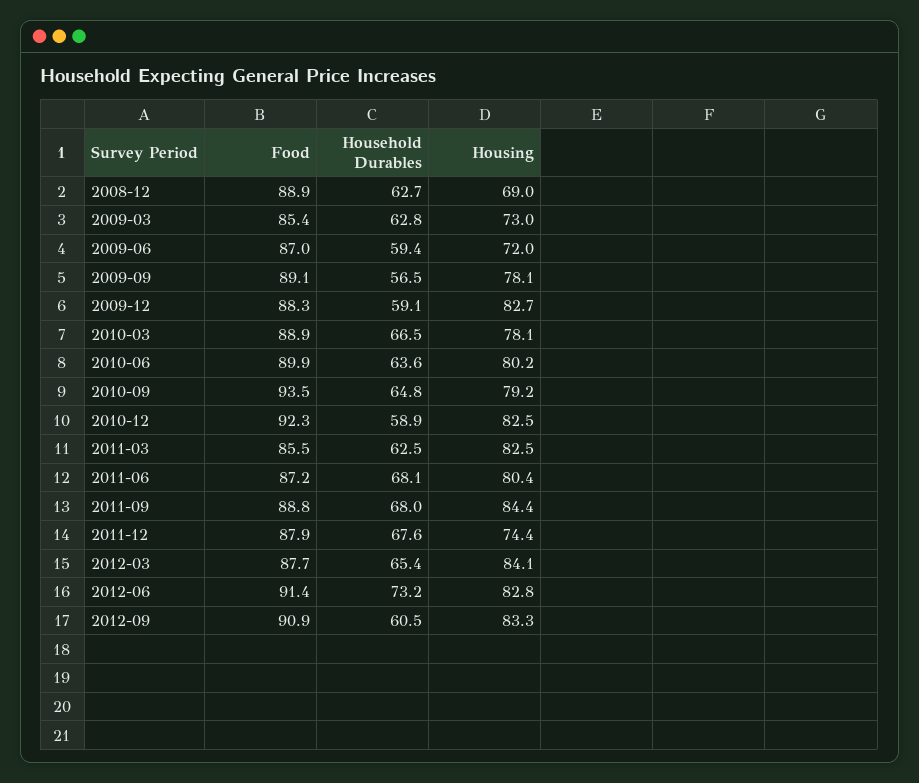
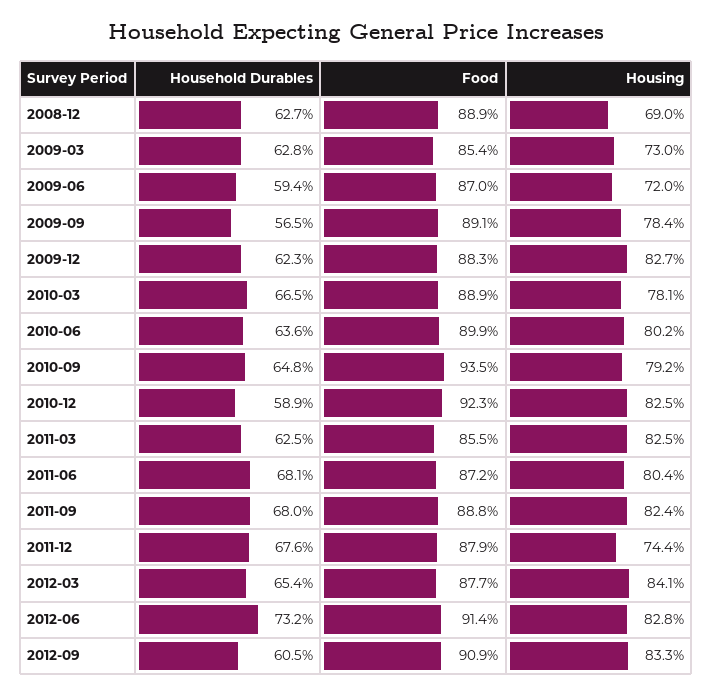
Housing, 2009-09: 78.1 -> 78.4
Household Durables, 2009-12: 59.1 -> 62.3
Housing, 2011-09: 84.4 -> 82.4

